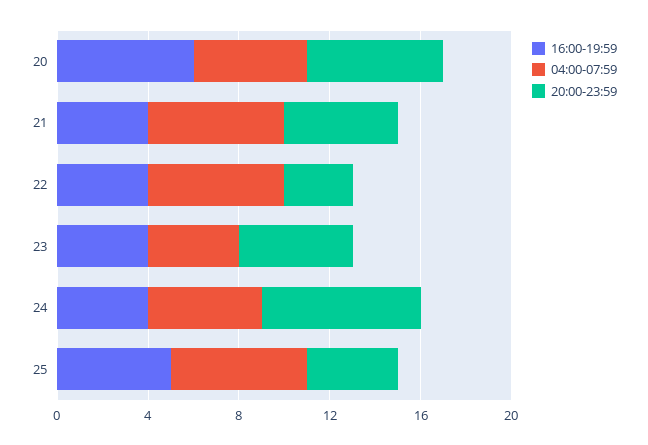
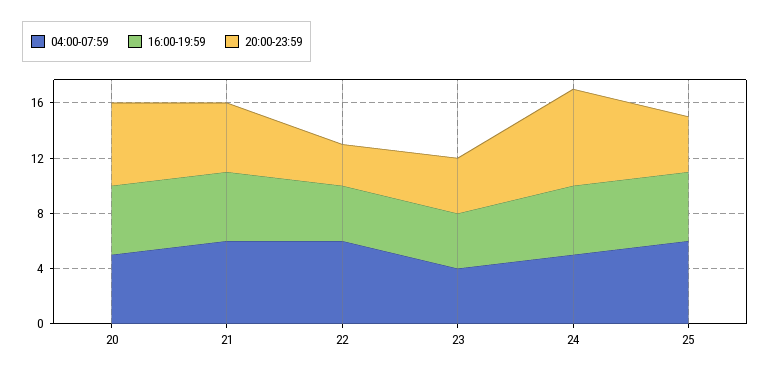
16:00-19:59, 20: 6 -> 5
16:00-19:59, 21: 4 -> 5
20:00-23:59, 23: 5 -> 4
16:00-19:59, 24: 4 -> 5

